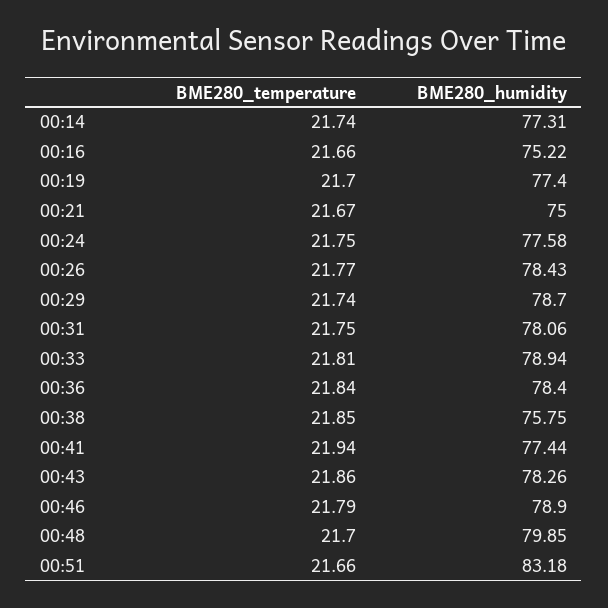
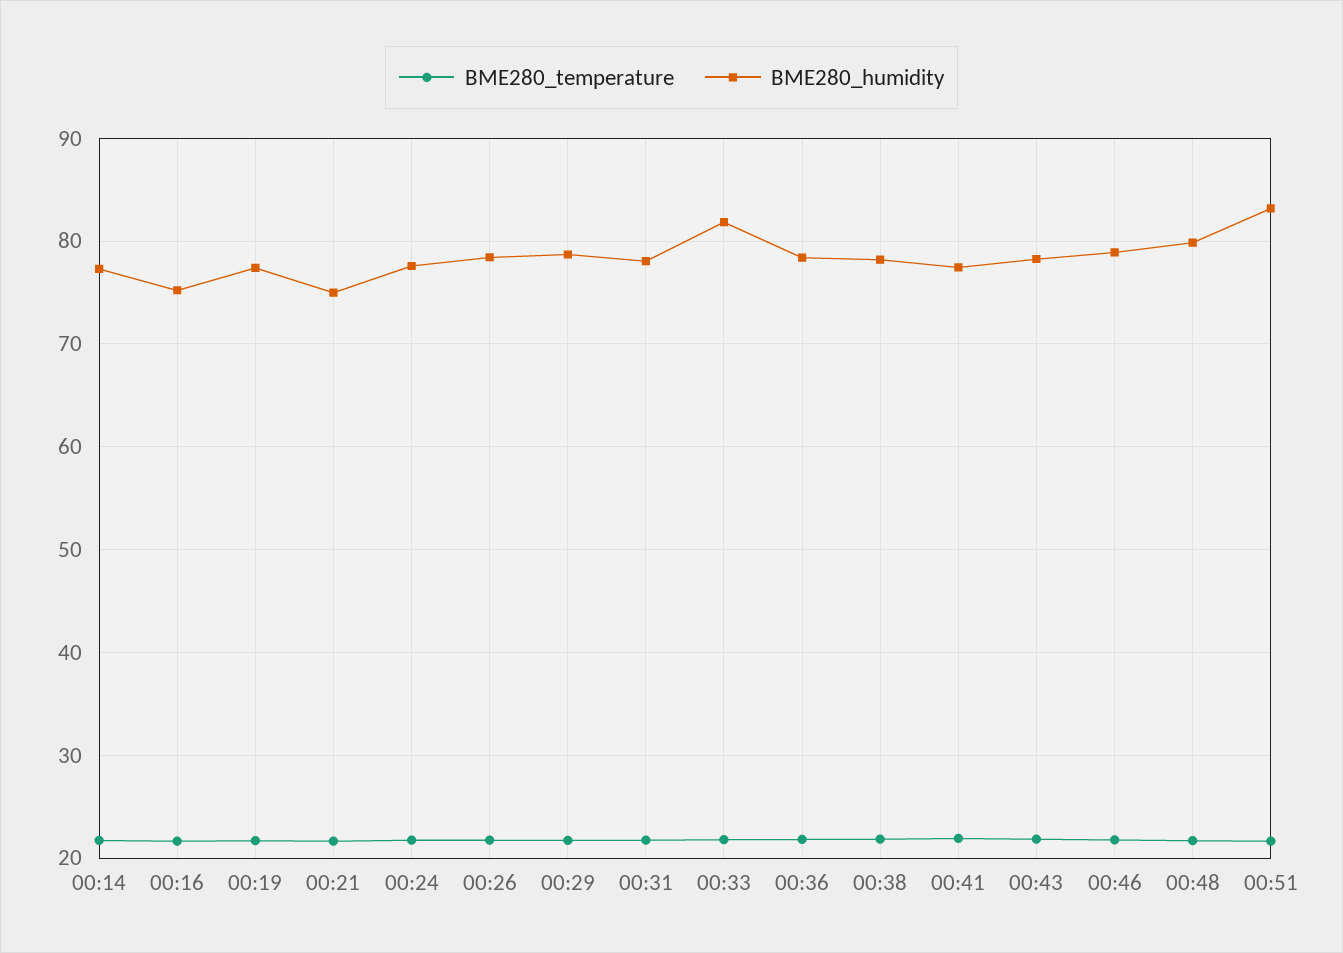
BME280_humidity, 00:33: 78.94 -> 82
BME280_humidity, 00:38: 75.75 -> 78

